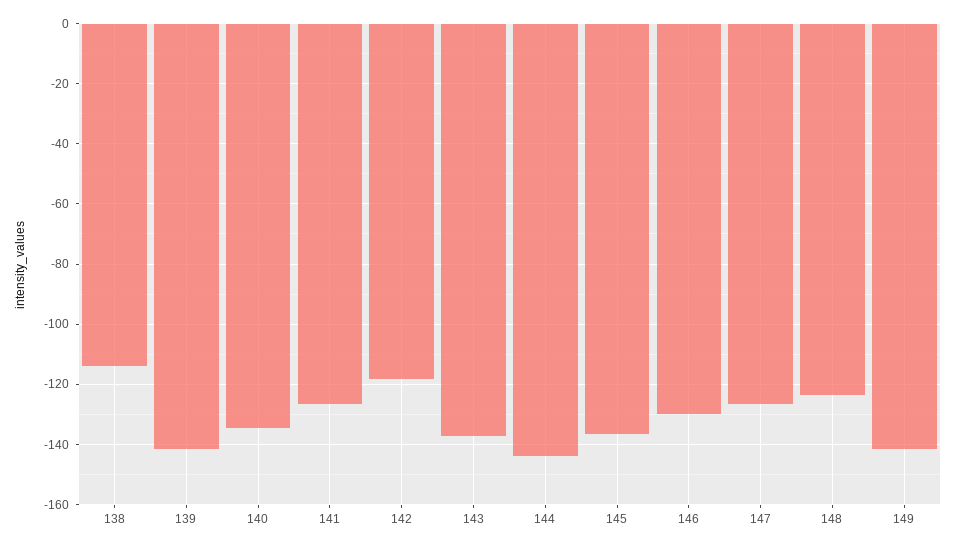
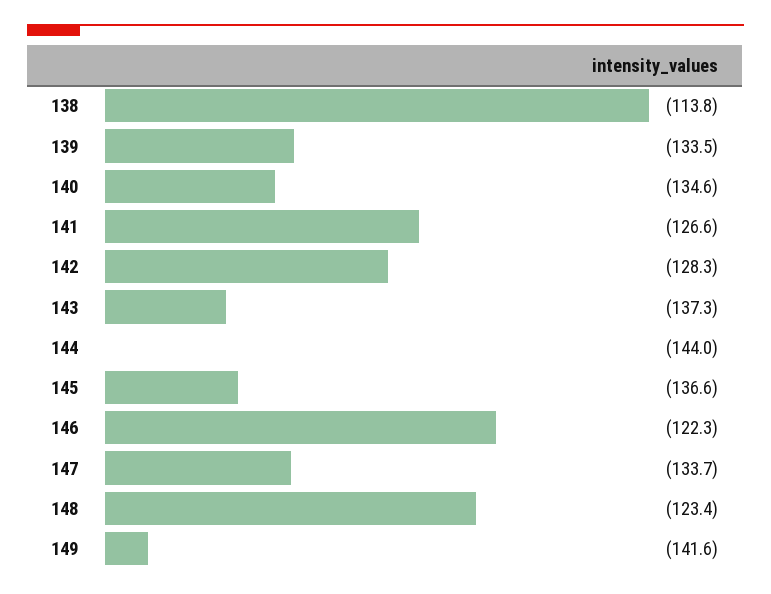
139: -142 -> -133.5
142: -118 -> -128.3
146: -130 -> -122.3
147: -126 -> -133.7

